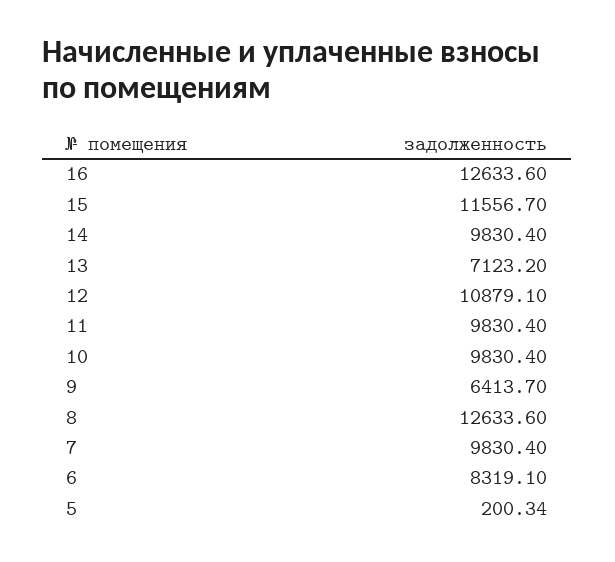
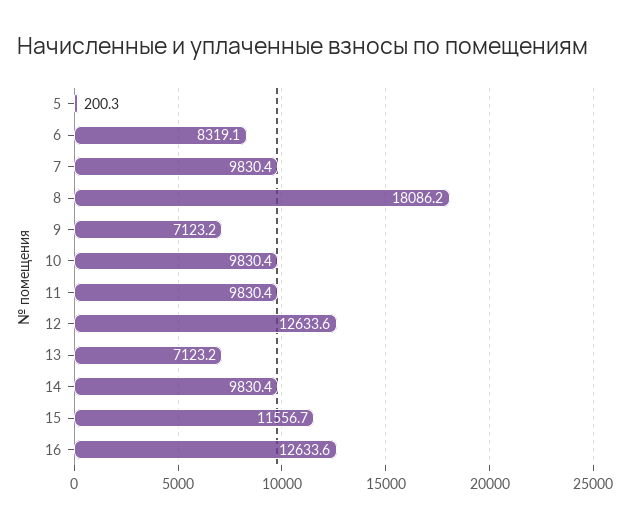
12: 10879.1 -> 12633.6
9: 6413.7 -> 7123.2
8: 12633.6 -> 18086.2

